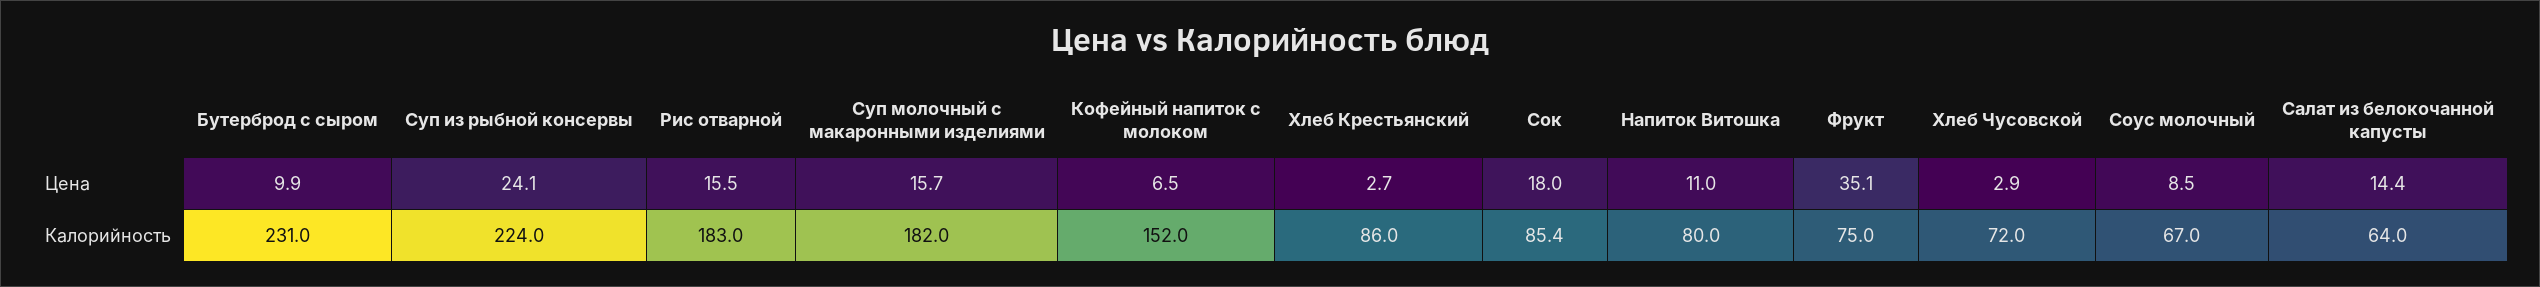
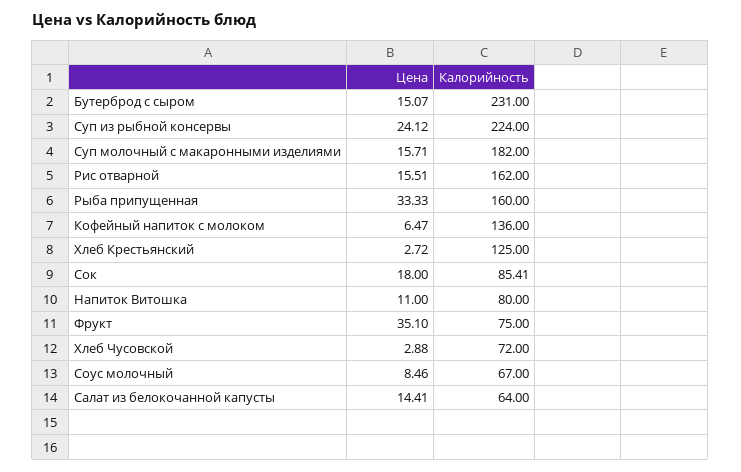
Бутерброд с сыром, Цена: 9.9 -> 15.07
Рис отварной, Калорийность: 183 -> 162
Кофейный напиток с молоком, Калорийность: 152 -> 136
Хлеб Крестьянский, Калорийность: 86 -> 125
Рыба припущенная, Цена: none -> 33.33
Рыба припущенная, Калорийность: none -> 160

